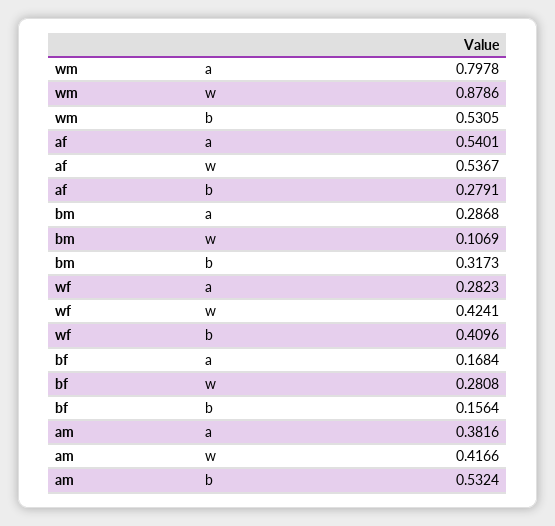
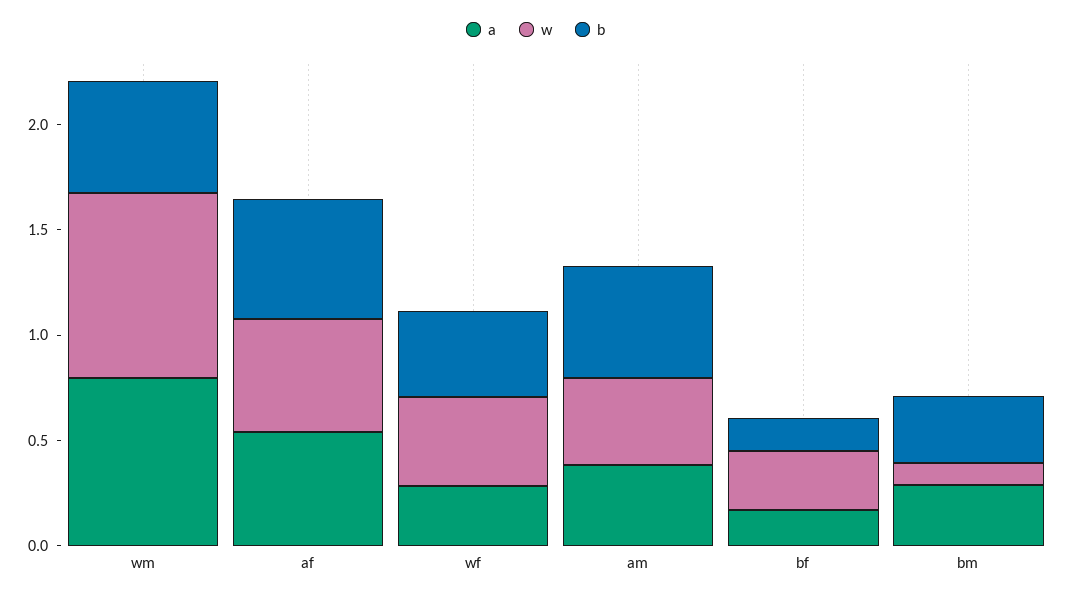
b, af: 0.2791 -> 0.6

